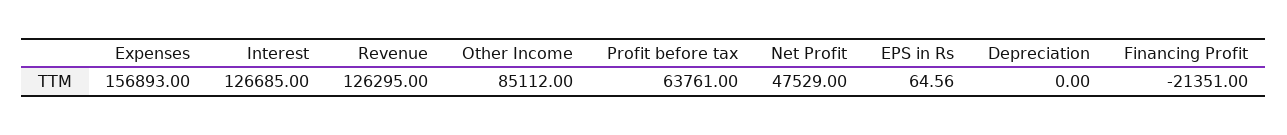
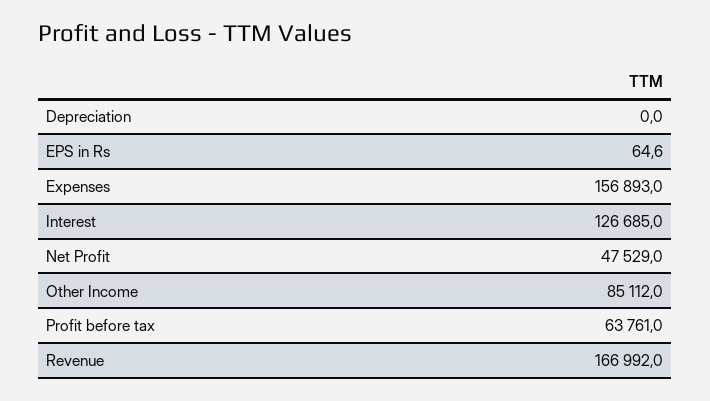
Revenue: 126295 -> 166992
Financing Profit: -21351 -> none

